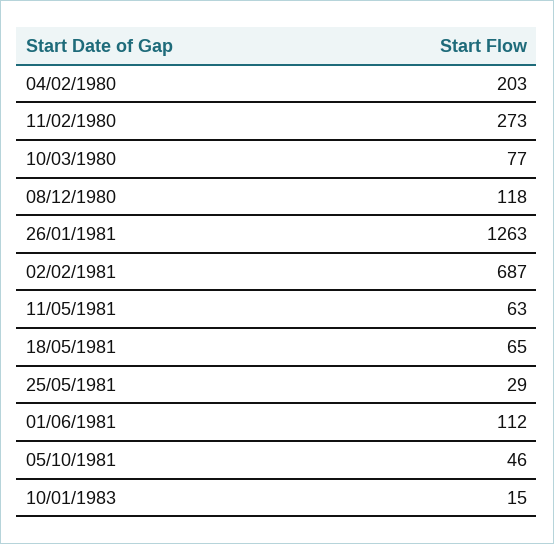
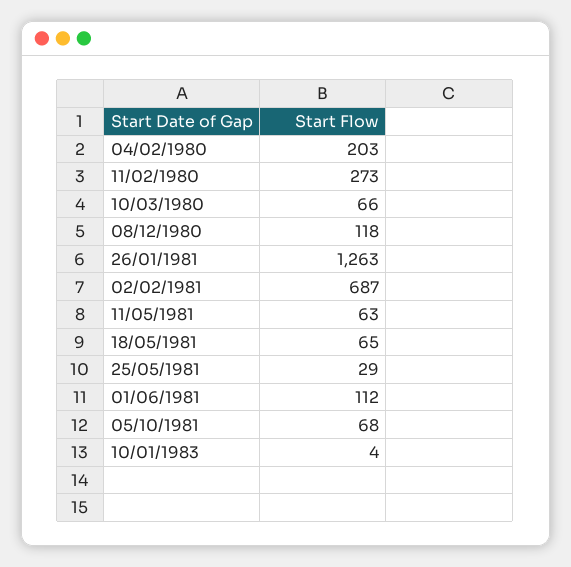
10/03/1980: 77 -> 66
05/10/1981: 46 -> 68
10/01/1983: 15 -> 4

